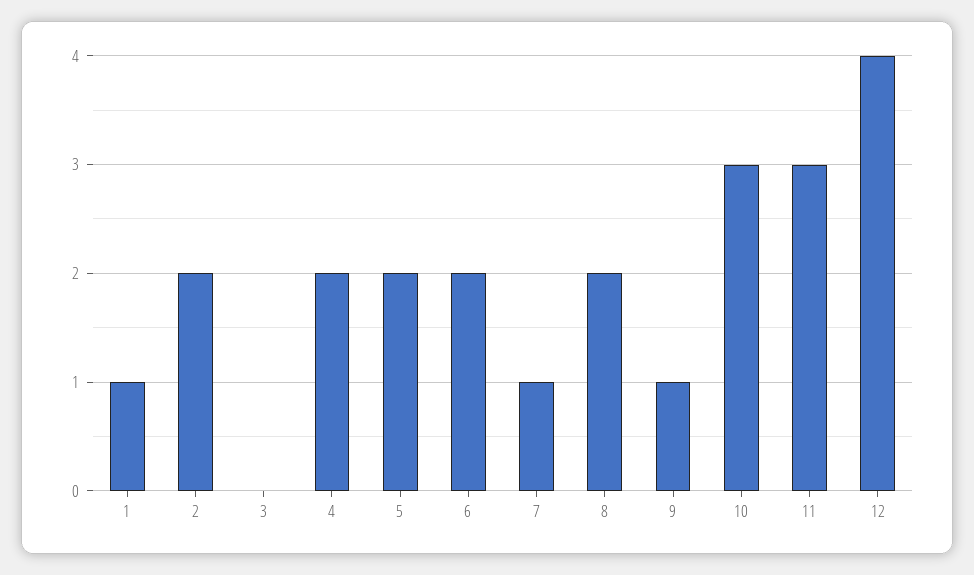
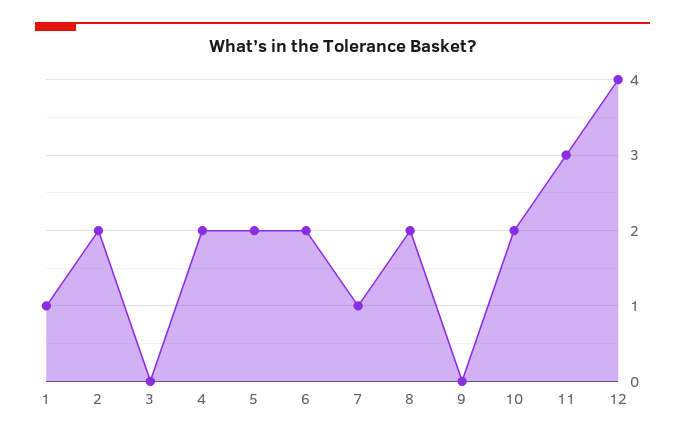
9: 1 -> 0
10: 3 -> 2

